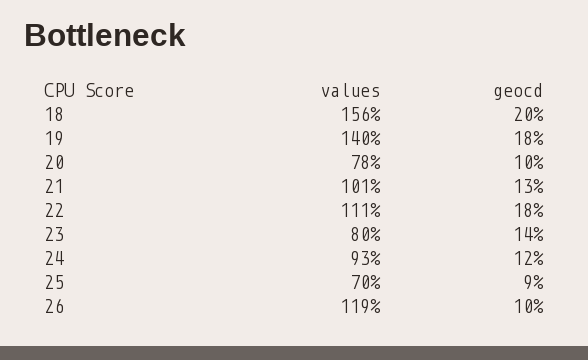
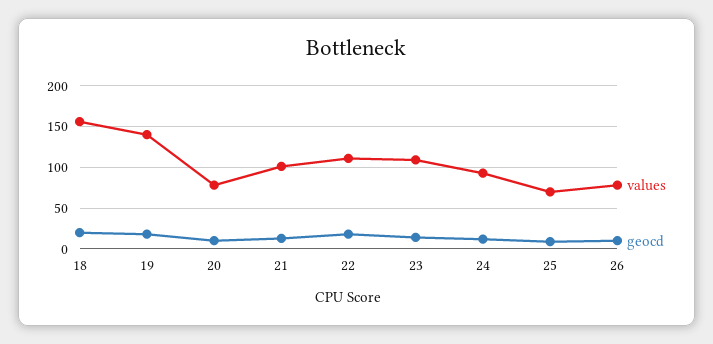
values, 23: 80 -> 110
values, 26: 119 -> 80

